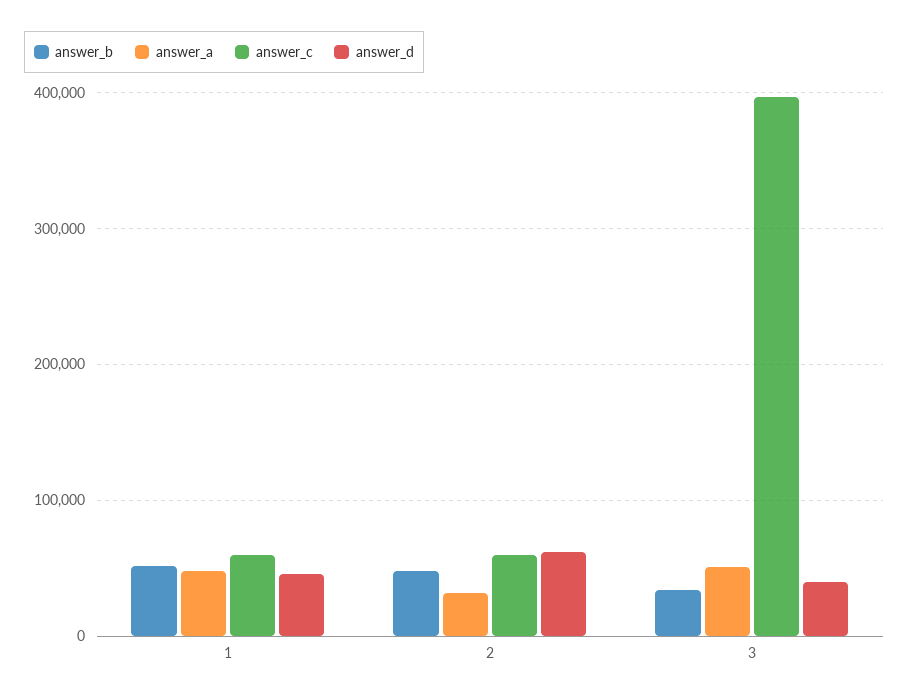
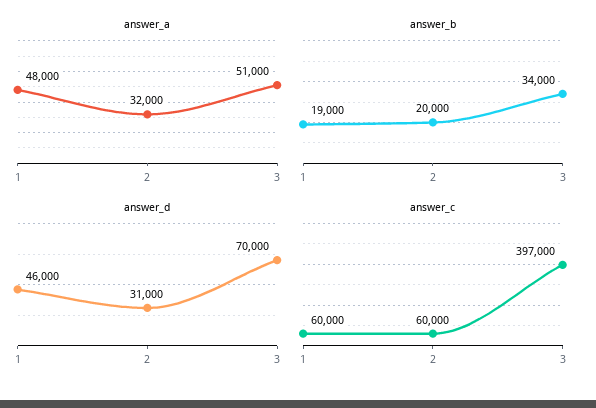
answer_b, 1: 50000 -> 19000
answer_b, 2: 50000 -> 20000
answer_d, 2: 60000 -> 31000
answer_d, 3: 40000 -> 70000

